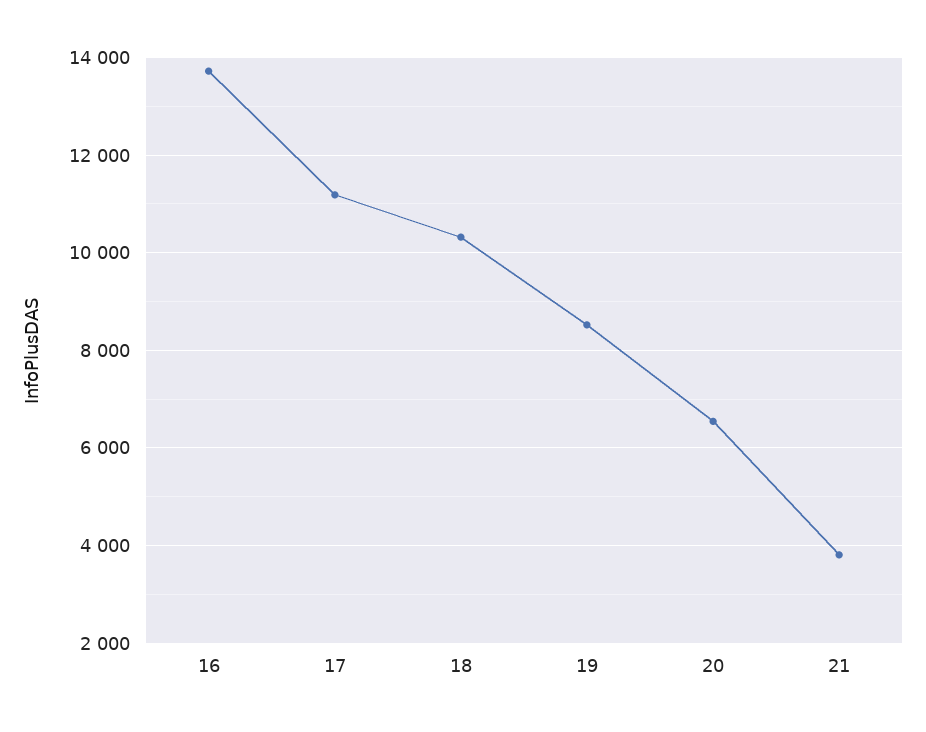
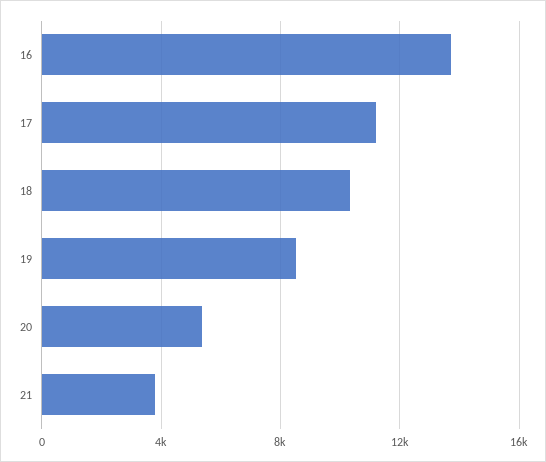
20: 6600 -> 5500

